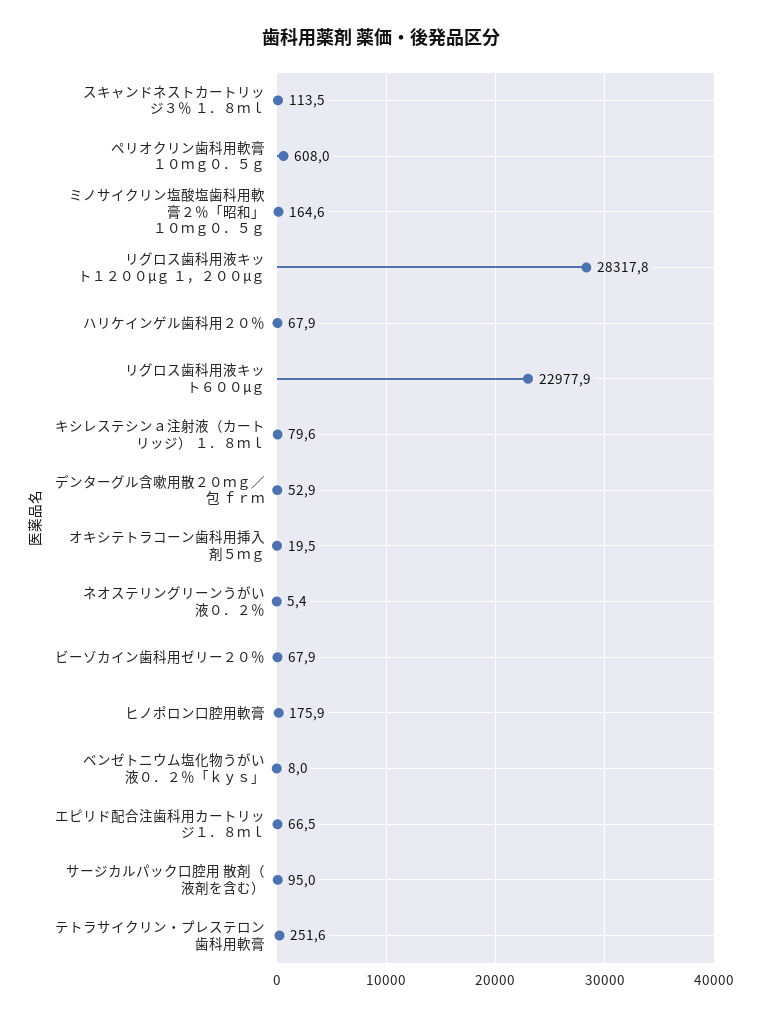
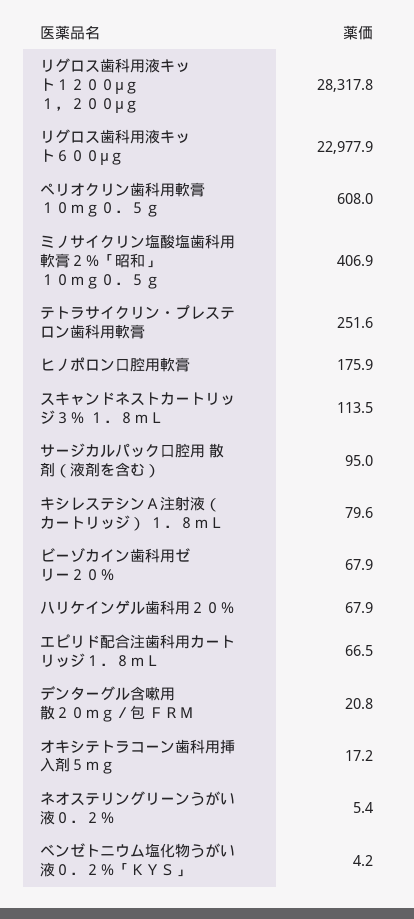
ミノサイクリン塩酸塩歯科用軟膏２％「昭和」 １０ｍｇ０．５ｇ: 164.6 -> 406.9
デンターグル含嗽用散２０ｍｇ／包 ｆｒｍ: 52.9 -> 20.8
オキシテトラコーン歯科用挿入剤５ｍｇ: 19.5 -> 17.2
ベンゼトニウム塩化物うがい液０．２％「ｋｙｓ」: 8 -> 4.2

